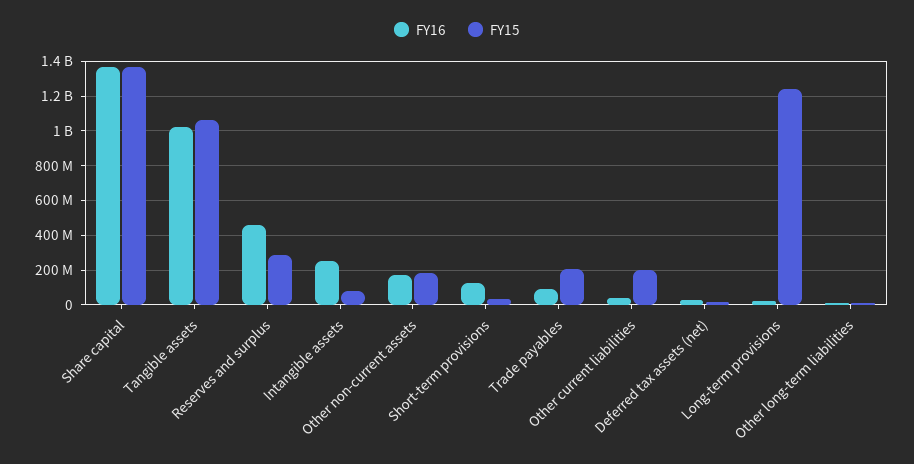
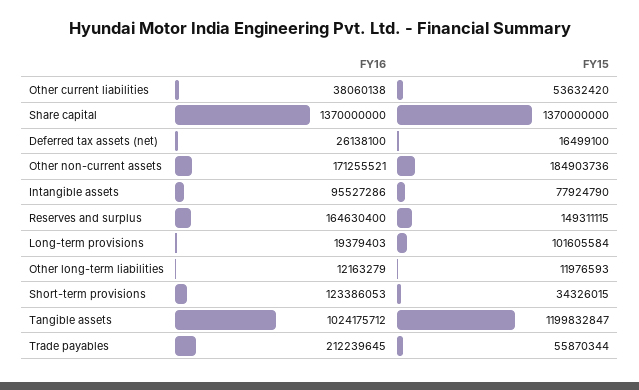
FY15, Tangible assets: 1050000000 -> 1199832847
FY16, Reserves and surplus: 450000000 -> 164630400
FY15, Reserves and surplus: 300000000 -> 149311115
FY16, Intangible assets: 250000000 -> 95527286
FY16, Trade payables: 100000000 -> 212239645
FY15, Trade payables: 200000000 -> 55870344
FY15, Other current liabilities: 200000000 -> 53632420
FY15, Long-term provisions: 1250000000 -> 101605584

